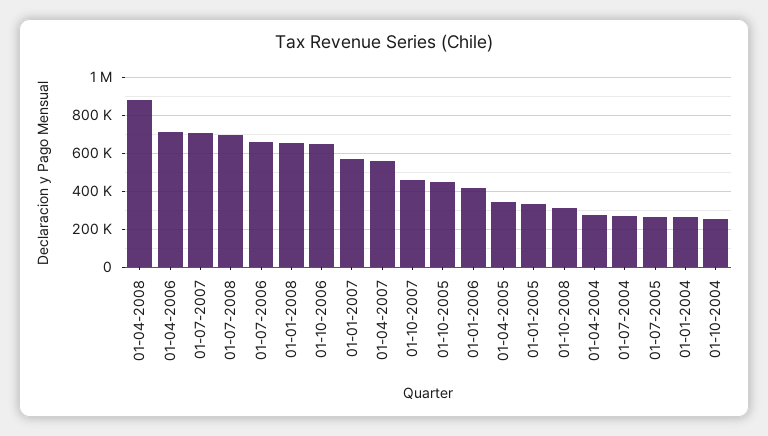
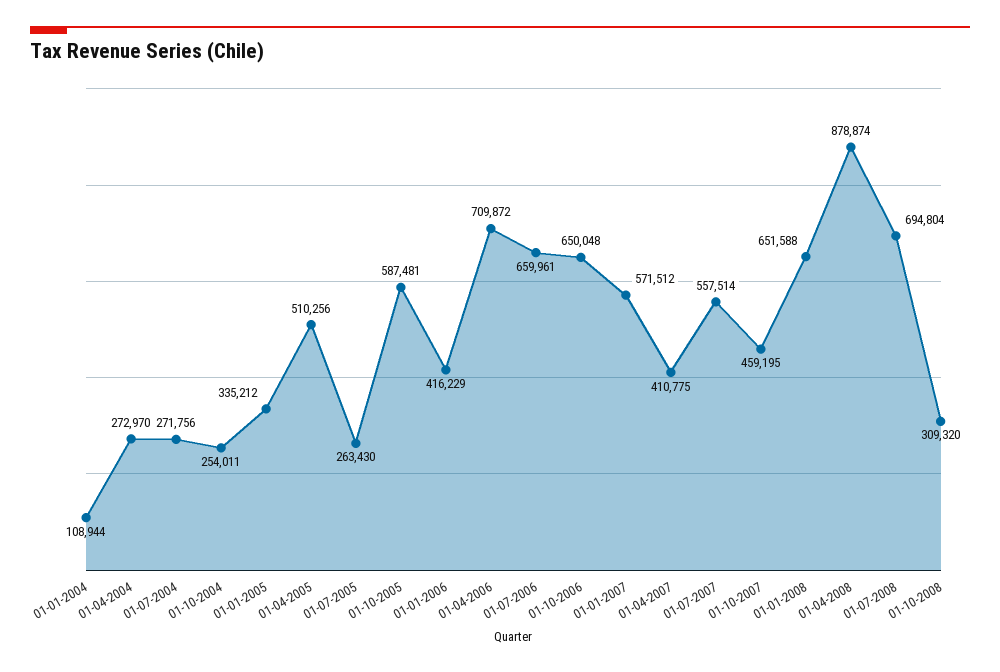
01-07-2007: 700000 -> 557514
01-04-2007: 550000 -> 410775
01-10-2005: 450000 -> 587481
01-04-2005: 350000 -> 510256
01-01-2004: 250000 -> 108944

